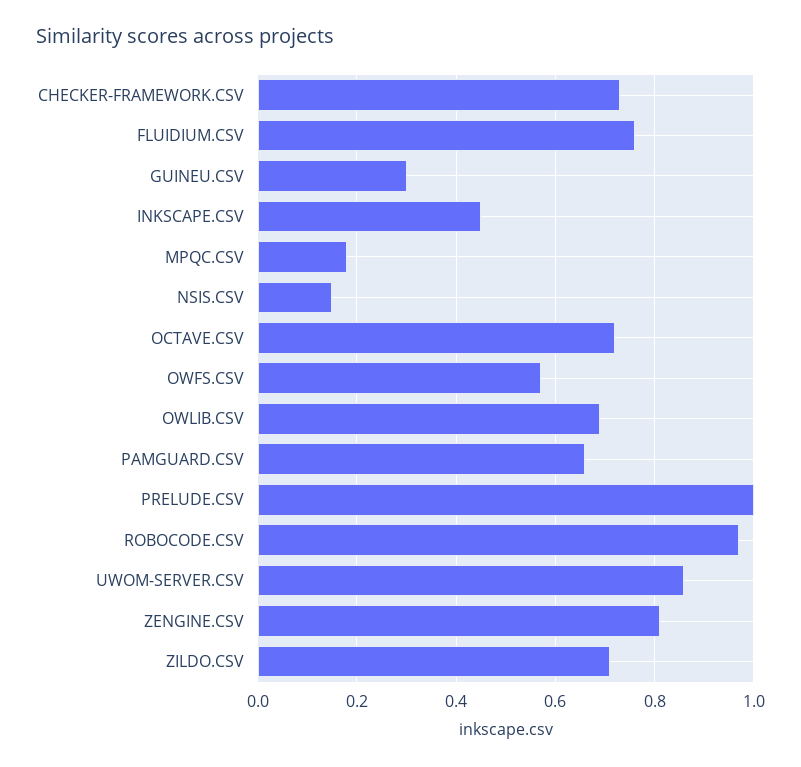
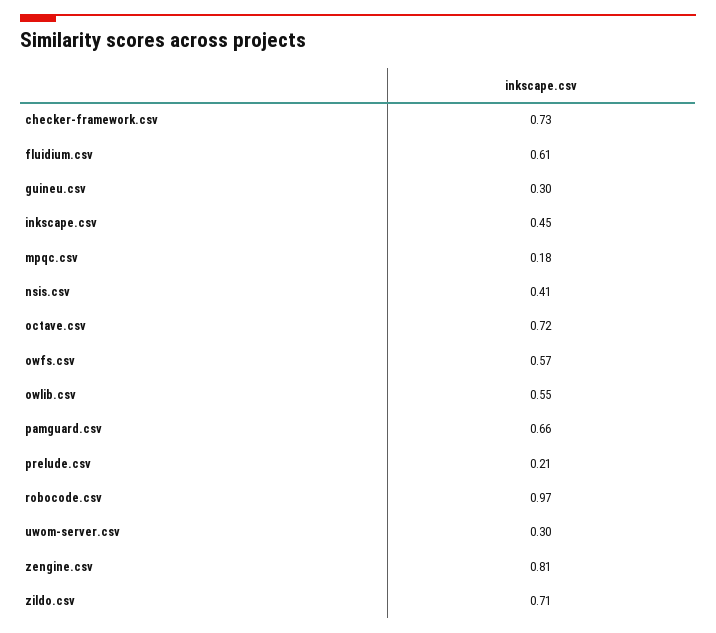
FLUIDIUM.CSV: 0.75 -> 0.61
NSIS.CSV: 0.15 -> 0.41
OWLIB.CSV: 0.7 -> 0.55
PRELUDE.CSV: 1 -> 0.21
UWOM-SERVER.CSV: 0.85 -> 0.3

